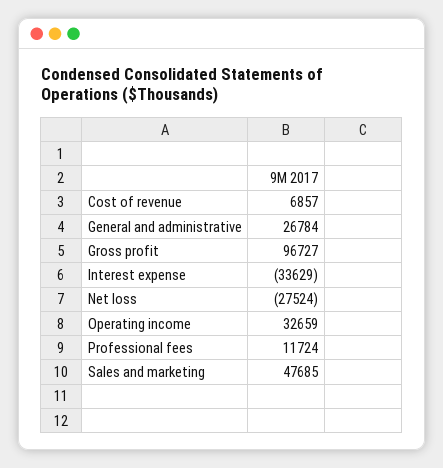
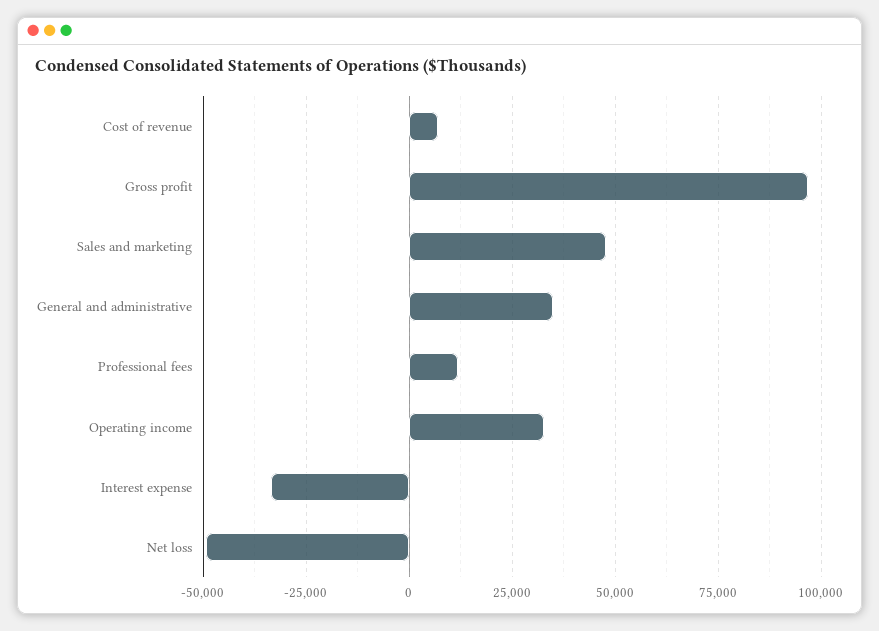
General and administrative: 26784 -> 35000
Net loss: -27524 -> -50000

